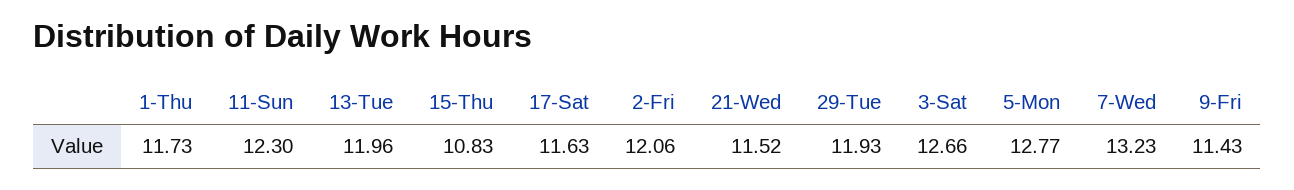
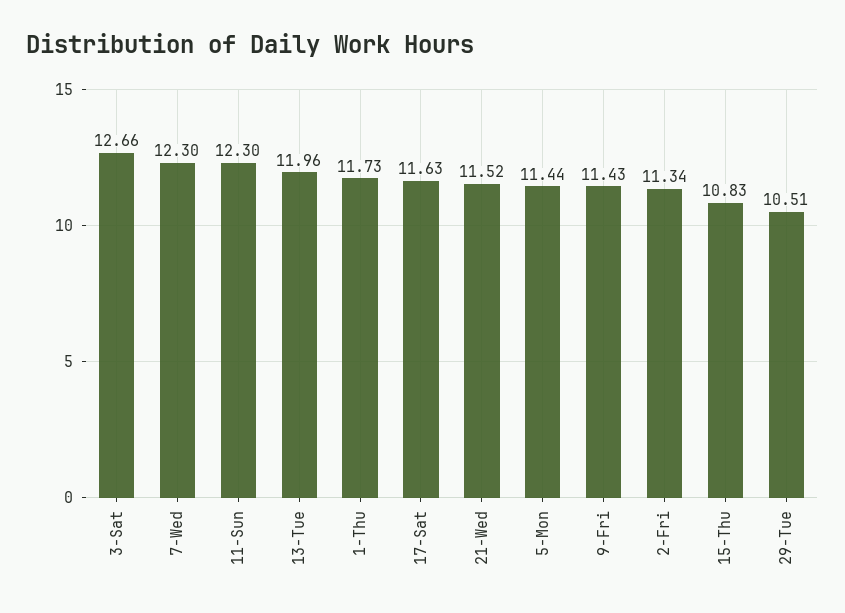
2-Fri: 12.06 -> 11.34
29-Tue: 11.93 -> 10.51
5-Mon: 12.77 -> 11.44
7-Wed: 13.23 -> 12.3

